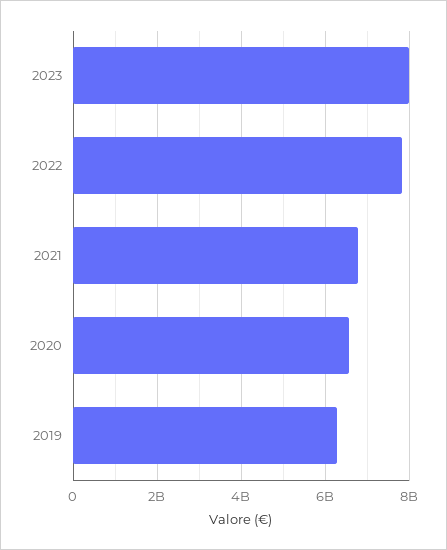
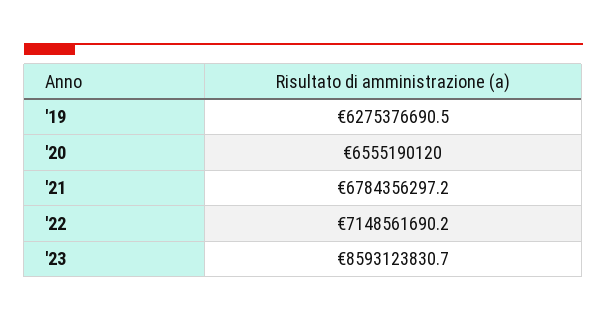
2023: 8000000000 -> 8593123830.7
2022: 7800000000 -> 7148561690.2

